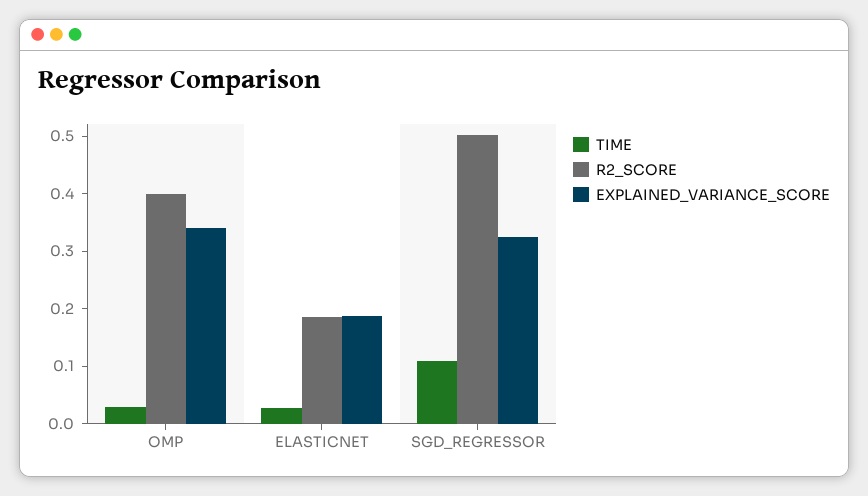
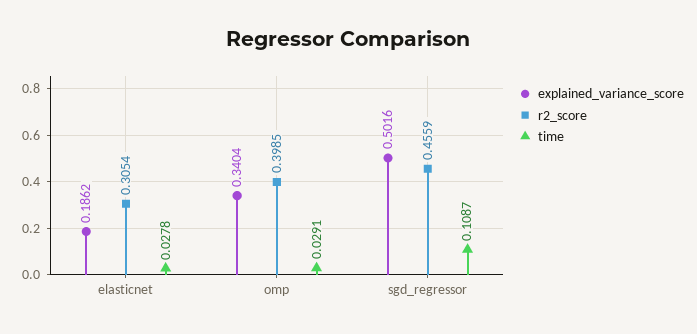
R2_SCORE, ELASTICNET: 0.18 -> 0.3054
R2_SCORE, SGD_REGRESSOR: 0.5 -> 0.4559
EXPLAINED_VARIANCE_SCORE, SGD_REGRESSOR: 0.32 -> 0.5016

